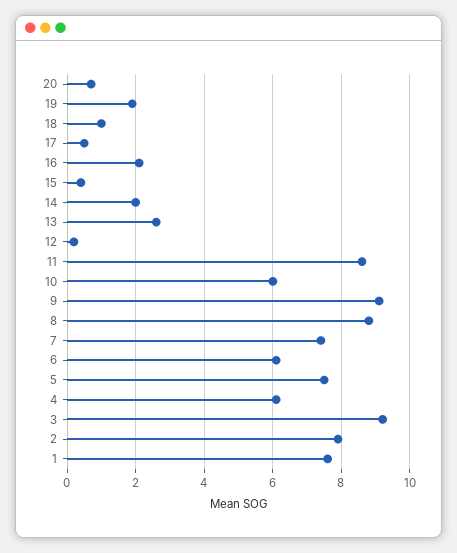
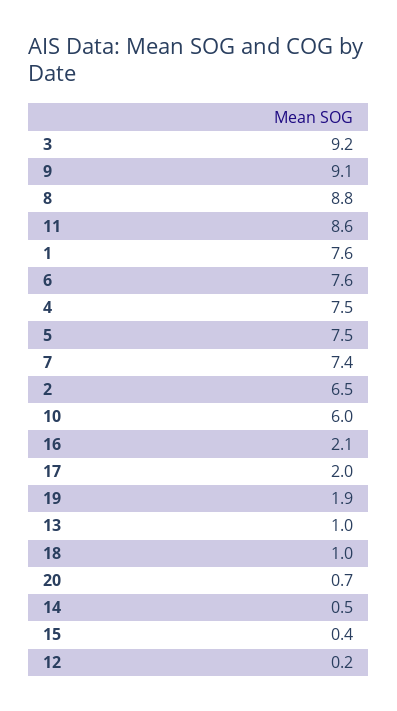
17: 0.5 -> 2
14: 2 -> 0.5
13: 2.5 -> 1
6: 6 -> 7.6
4: 6 -> 7.5
2: 8 -> 6.5

